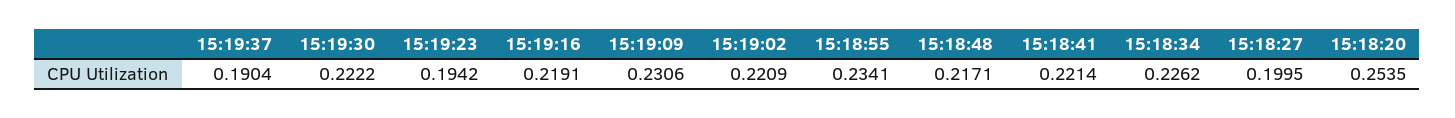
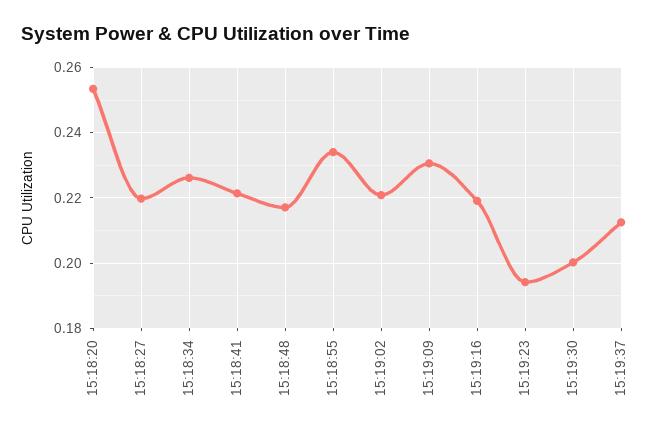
15:19:37: 0.1904 -> 0.212
15:19:30: 0.2222 -> 0.2
15:18:27: 0.1995 -> 0.22

